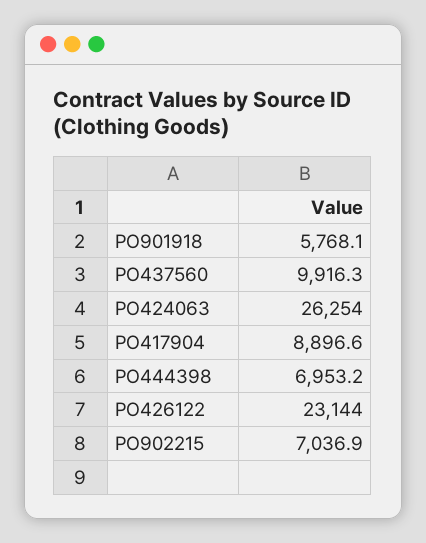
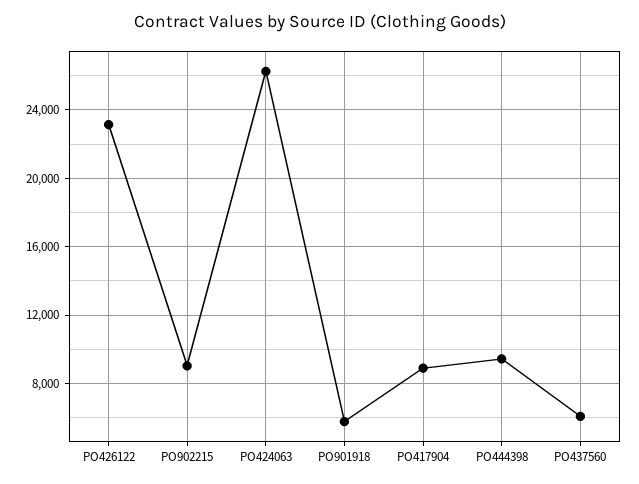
PO437560: 9916.3 -> 6000
PO444398: 6953.2 -> 9500
PO902215: 7036.9 -> 9000

